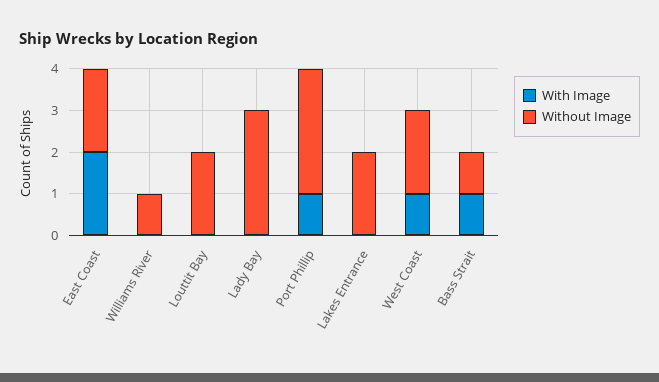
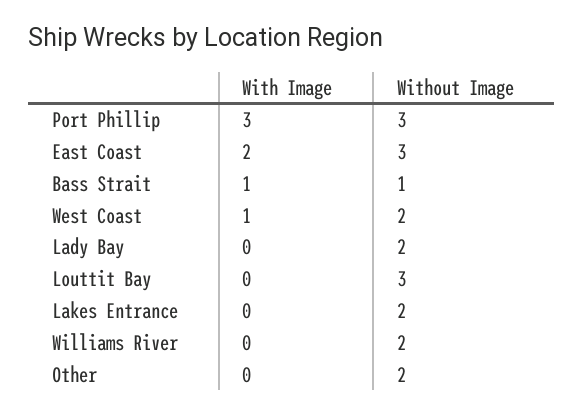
Without Image, East Coast: 2 -> 3
Without Image, Williams River: 1 -> 2
Without Image, Louttit Bay: 2 -> 3
Without Image, Lady Bay: 3 -> 2
With Image, Port Phillip: 1 -> 3
With Image, Other: none -> 0
Without Image, Other: none -> 2

